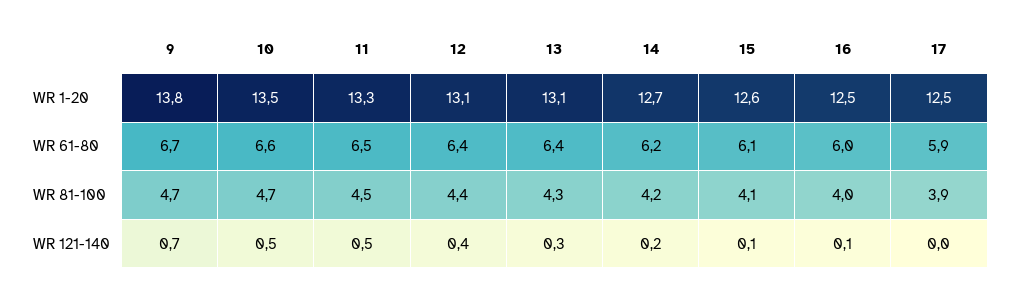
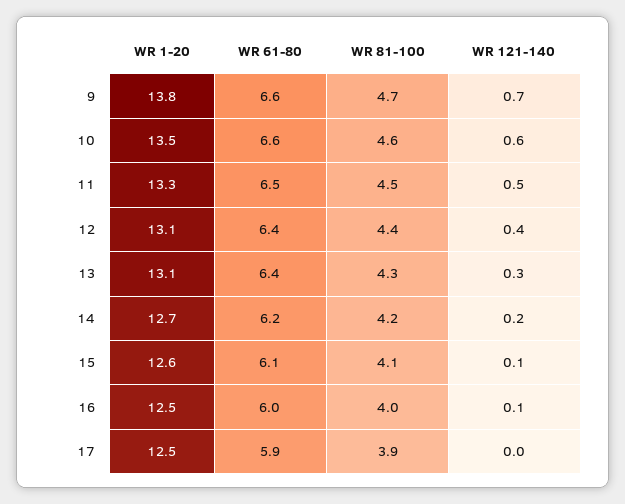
9, WR 61-80: 6.7 -> 6.6
10, WR 81-100: 4.7 -> 4.6
10, WR 121-140: 0.5 -> 0.6

